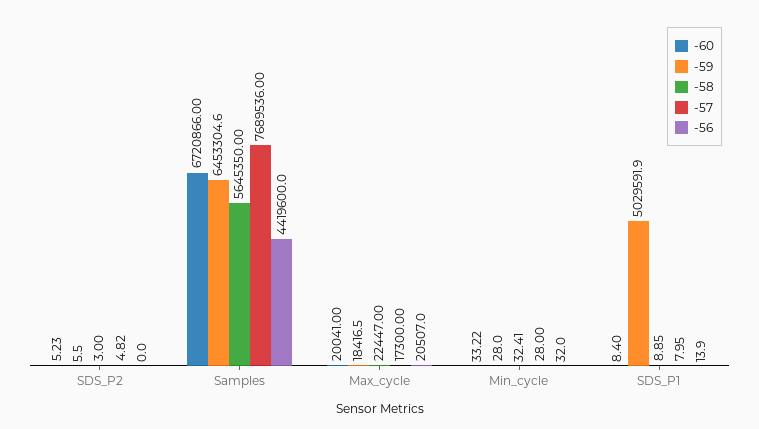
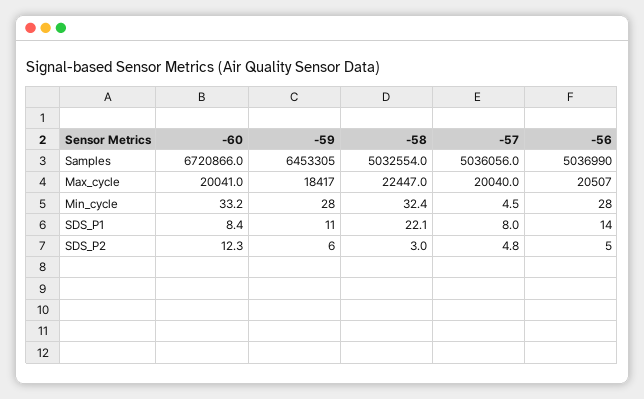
-60, SDS_P2: 5.23 -> 12.3
-56, SDS_P2: 0 -> 5
-58, Samples: 5645350 -> 5032554
-57, Samples: 7689536 -> 5036056
-56, Samples: 4419600 -> 5036990
-57, Max_cycle: 17300 -> 20040
-57, Min_cycle: 28 -> 4.5
-56, Min_cycle: 32 -> 28
-59, SDS_P1: 5029591.9 -> 11
-58, SDS_P1: 8.85 -> 22.1

